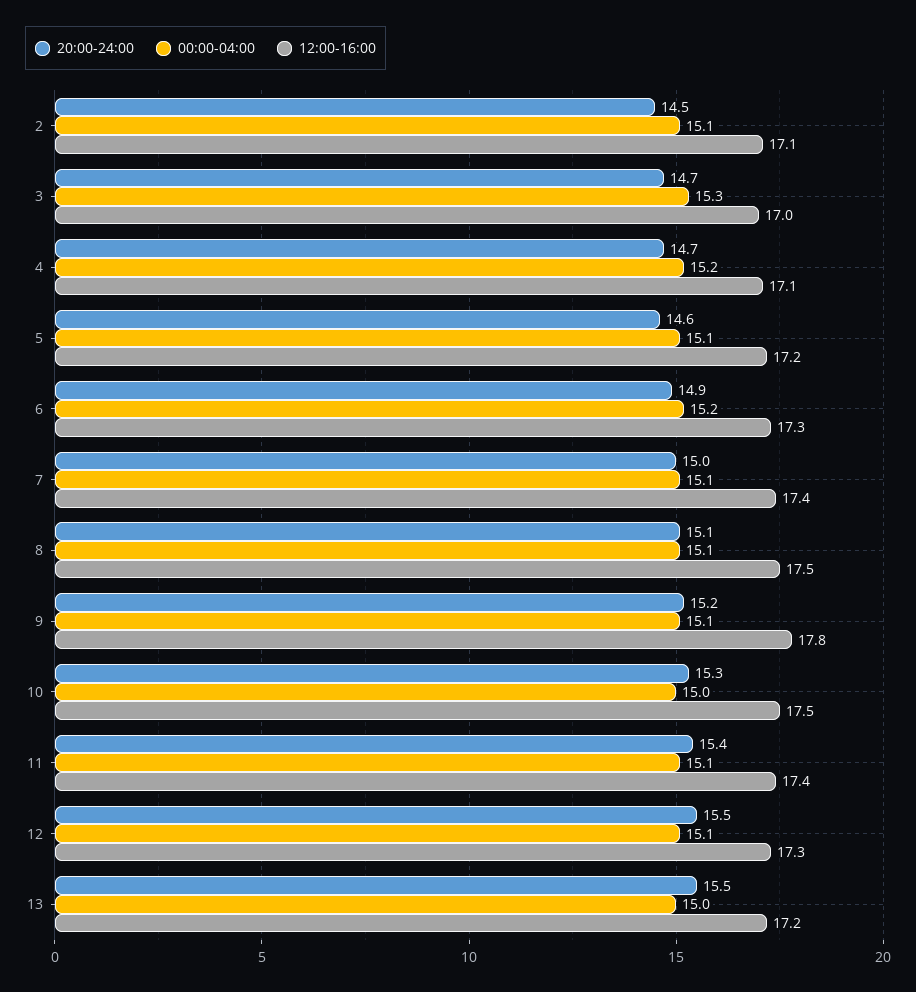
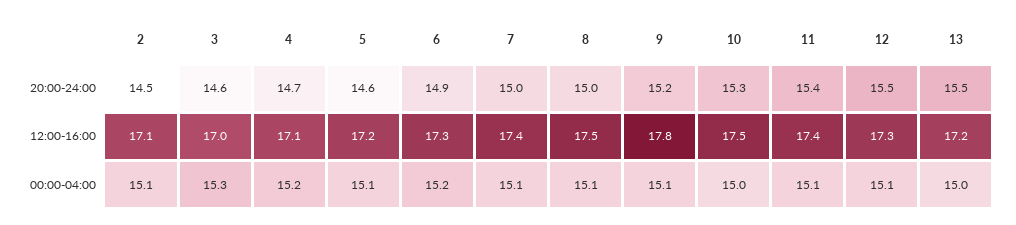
20:00-24:00, 3: 14.7 -> 14.6
20:00-24:00, 8: 15.1 -> 15

